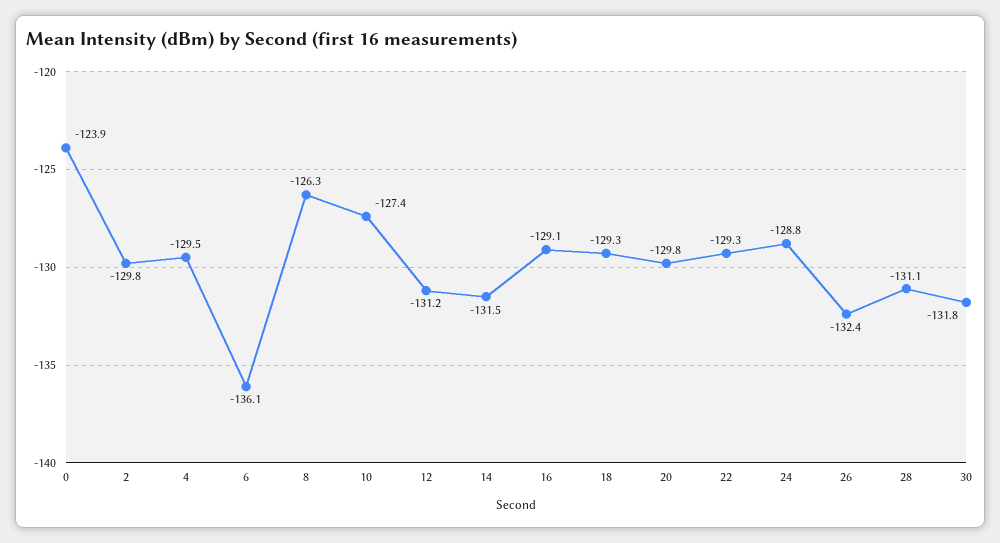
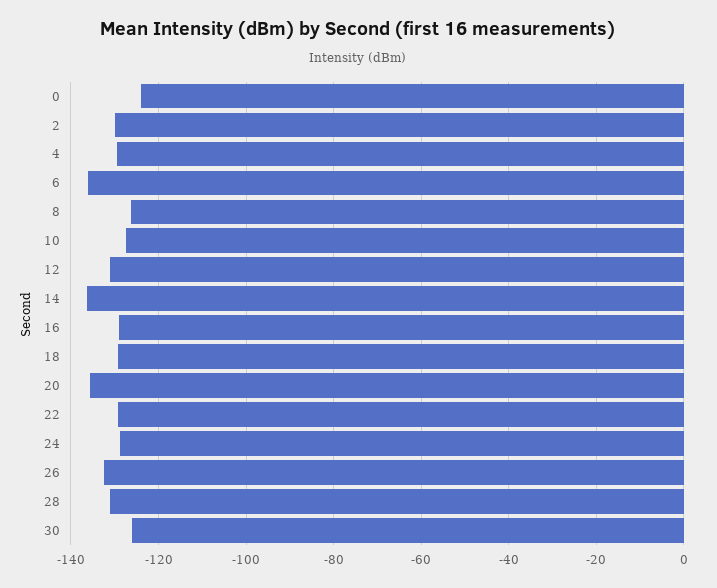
14: -131.5 -> -136
20: -129.8 -> -136
30: -131.8 -> -126

